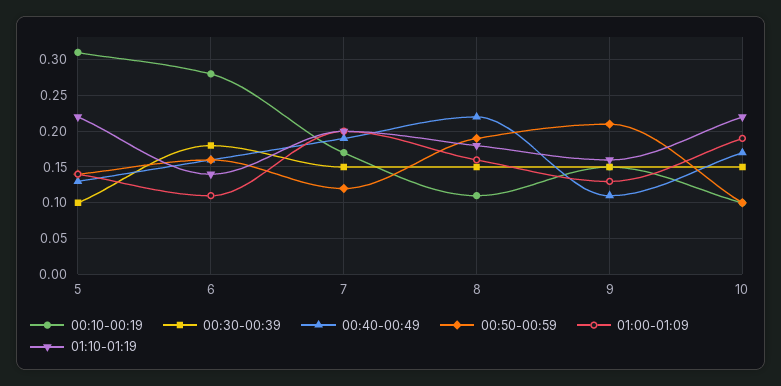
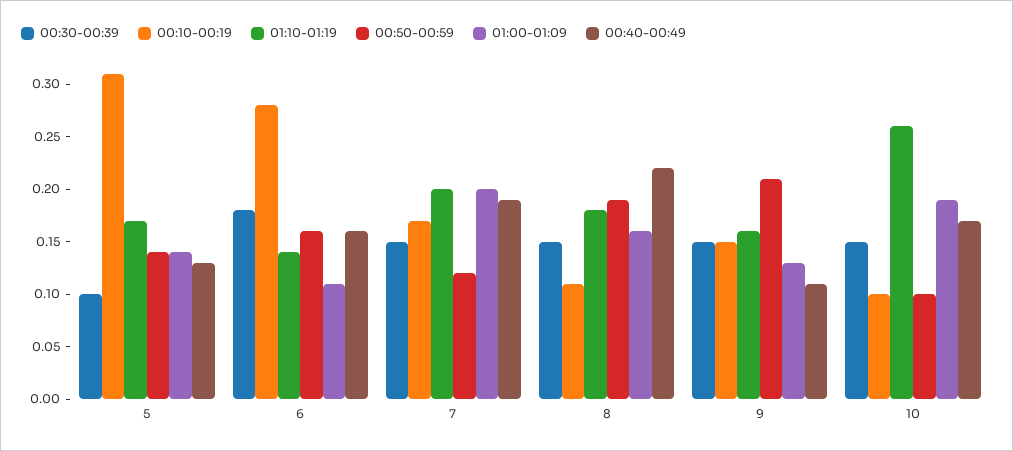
01:10-01:19, 5: 0.22 -> 0.17
01:10-01:19, 10: 0.22 -> 0.26

